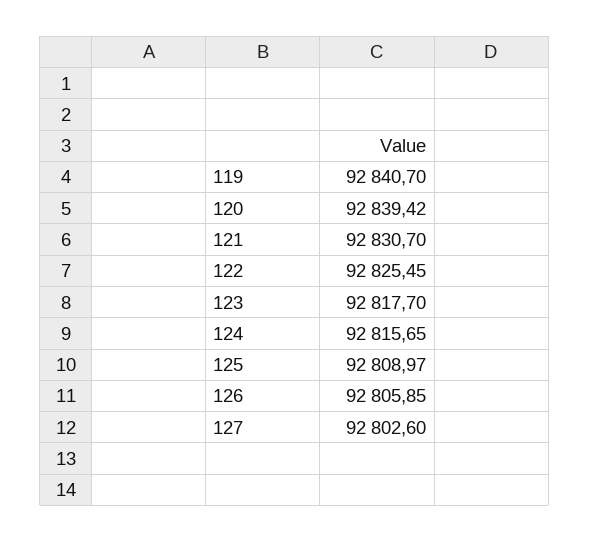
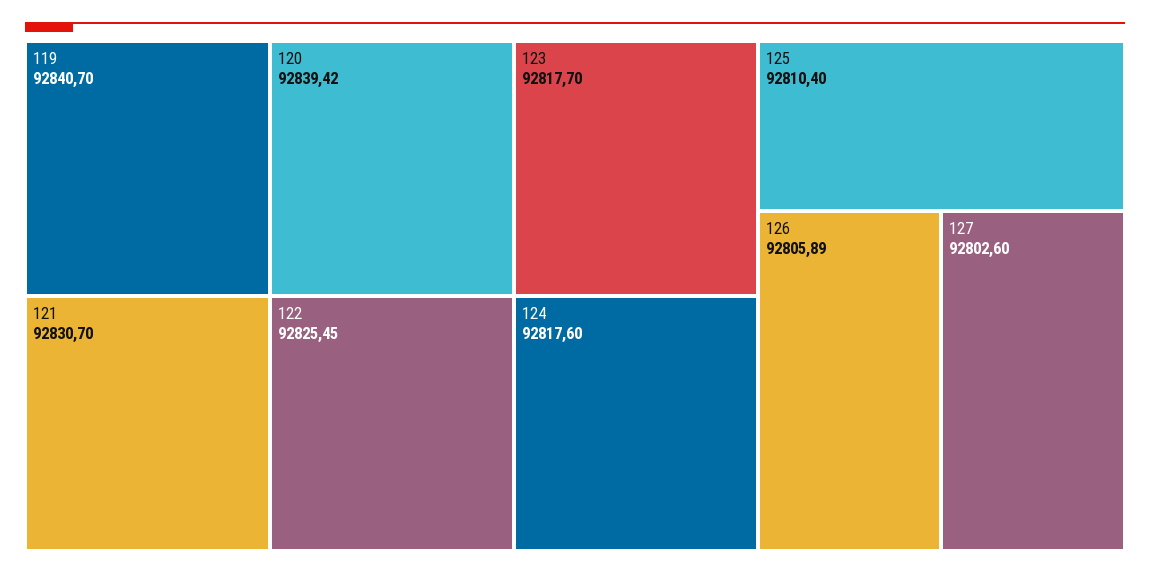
124: 92815.65 -> 92817.6
125: 92808.97 -> 92810.4
126: 92805.85 -> 92805.89

